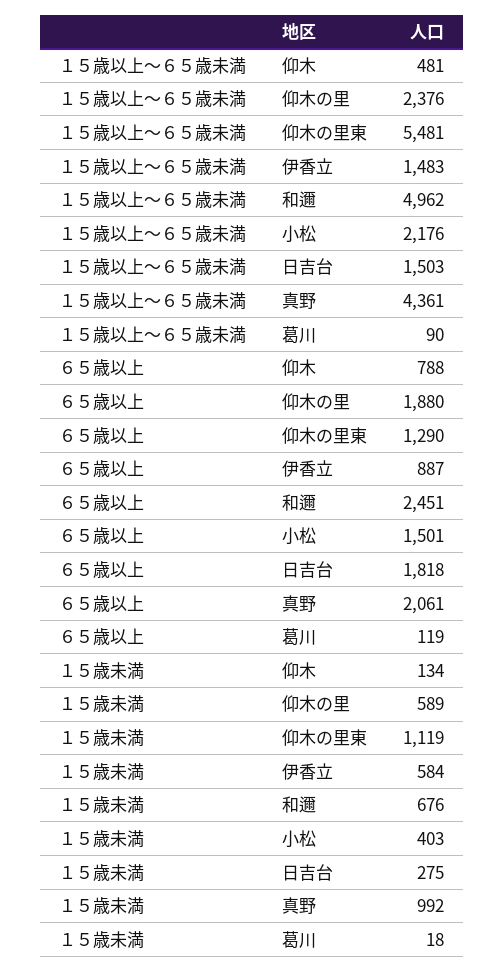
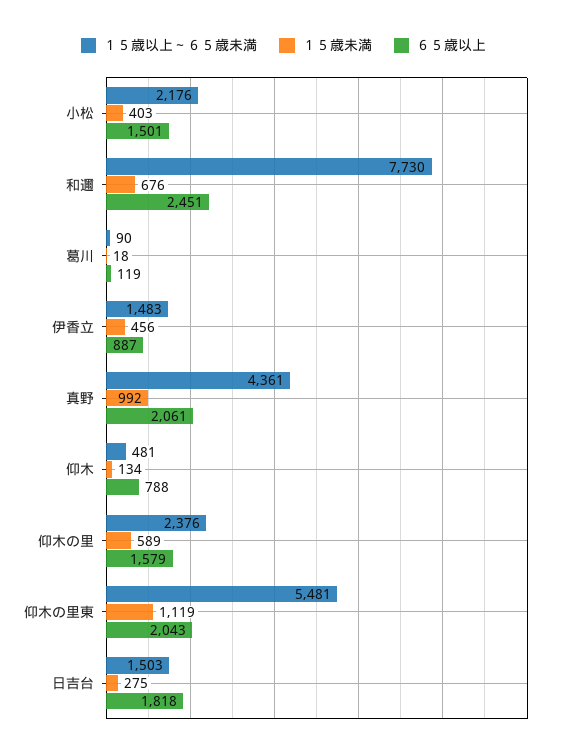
１５歳以上～６５歳未満, 和邇: 4962 -> 7730
６５歳以上, 仰木の里: 1880 -> 1579
６５歳以上, 仰木の里東: 1290 -> 2043
１５歳未満, 伊香立: 584 -> 456

